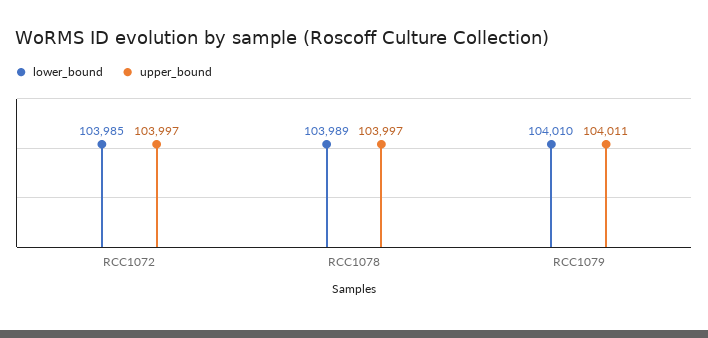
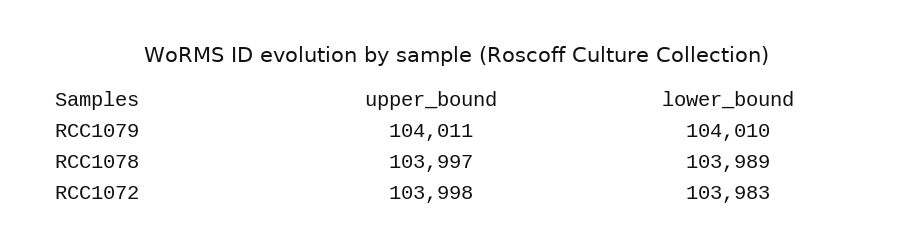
lower_bound, RCC1072: 103985 -> 103983
upper_bound, RCC1072: 103997 -> 103998

